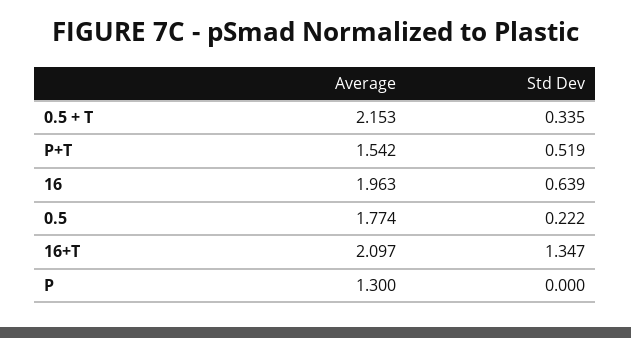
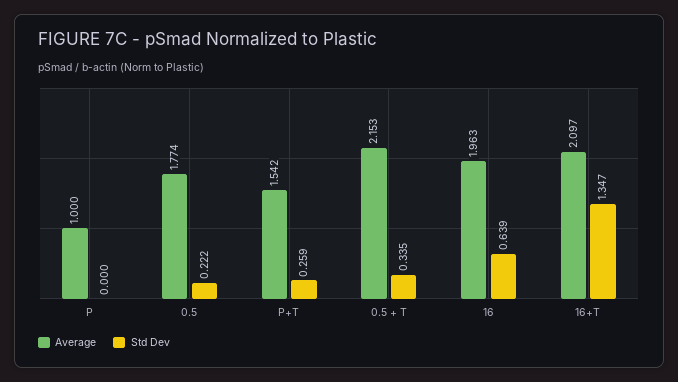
Std Dev, P+T: 0.519 -> 0.259
Average, P: 1.3 -> 1

